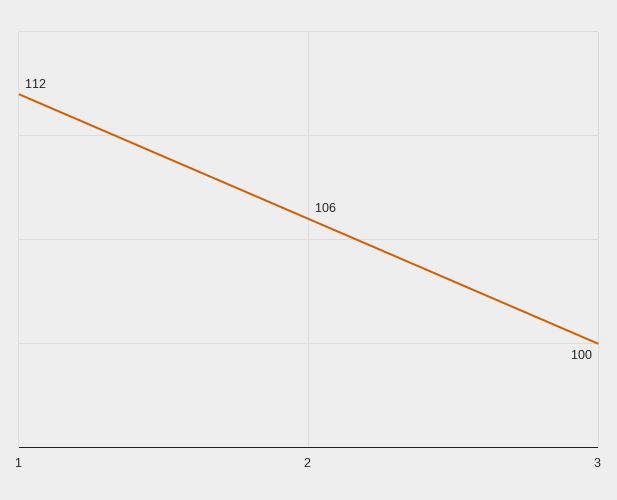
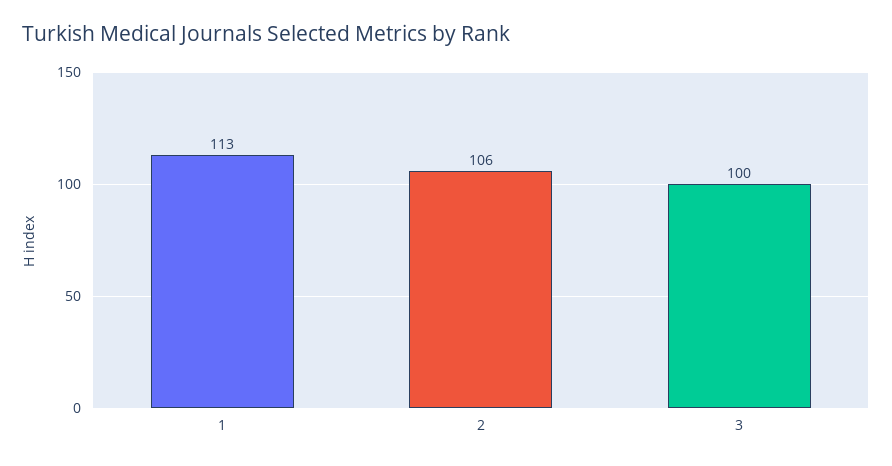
1: 112 -> 113

